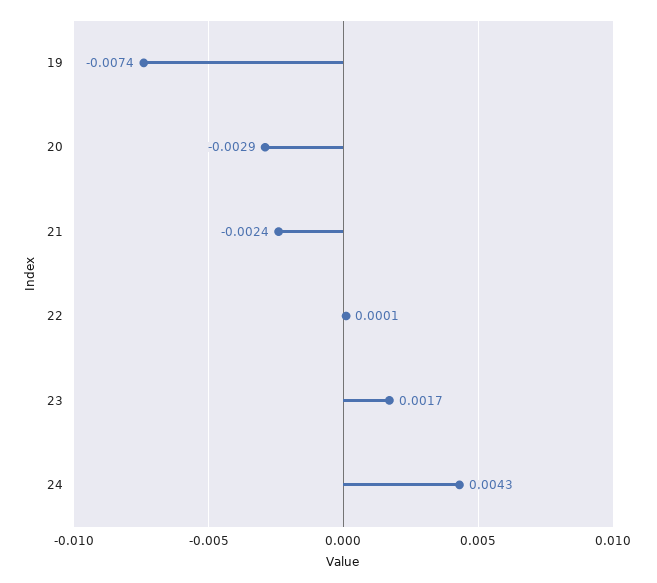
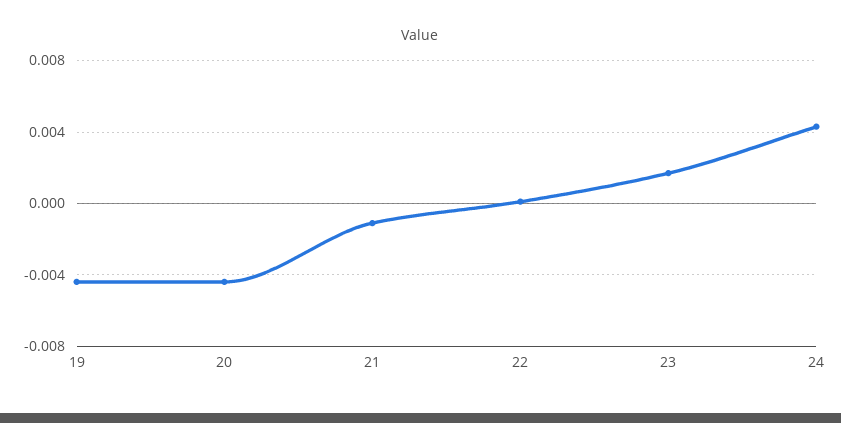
19: -0.0074 -> -0.0045
20: -0.0029 -> -0.0045
21: -0.0024 -> -0.001

